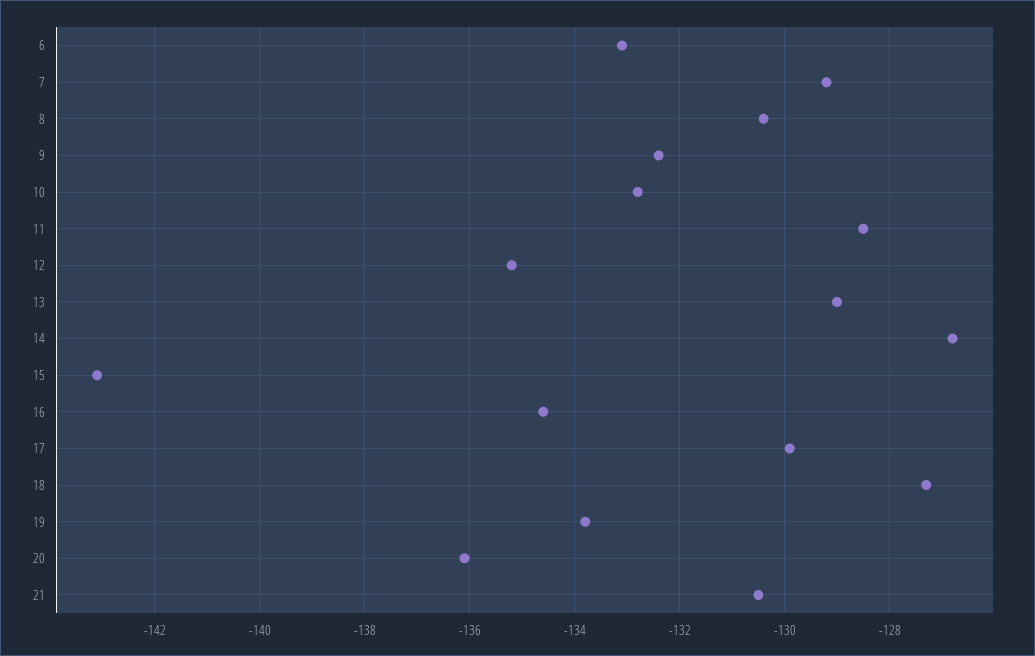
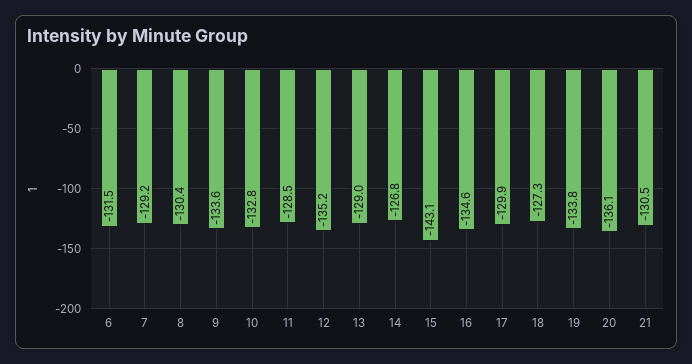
6: -133 -> -131.5
9: -132.5 -> -133.6

